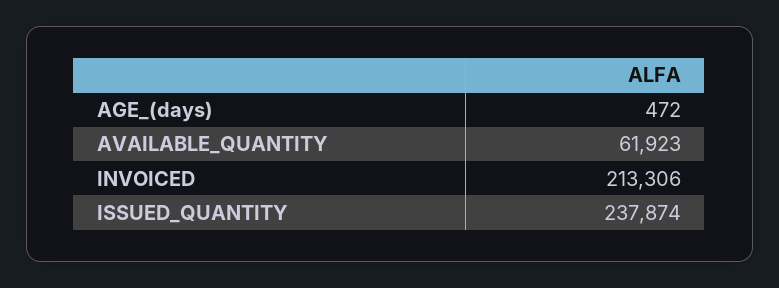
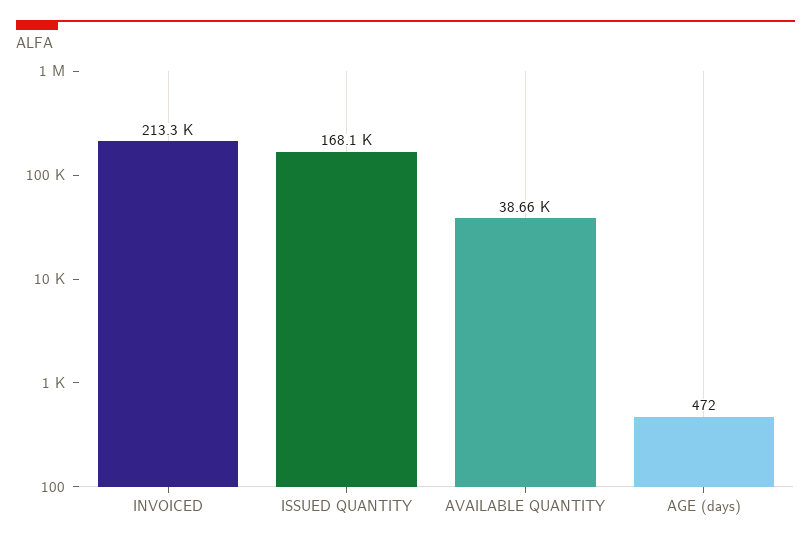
AVAILABLE_QUANTITY: 61923 -> 38660
ISSUED_QUANTITY: 237874 -> 168100

